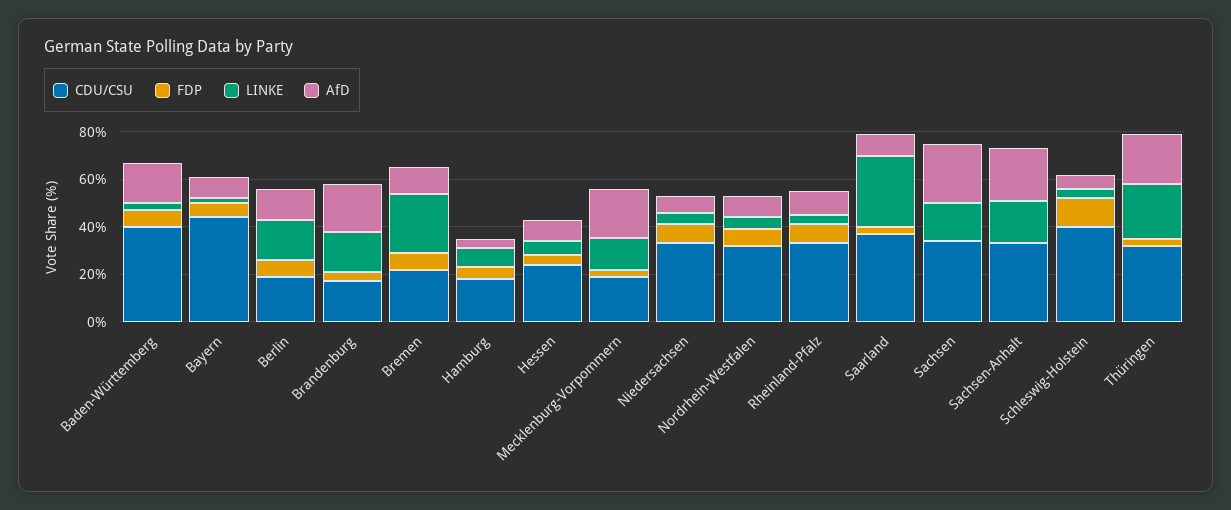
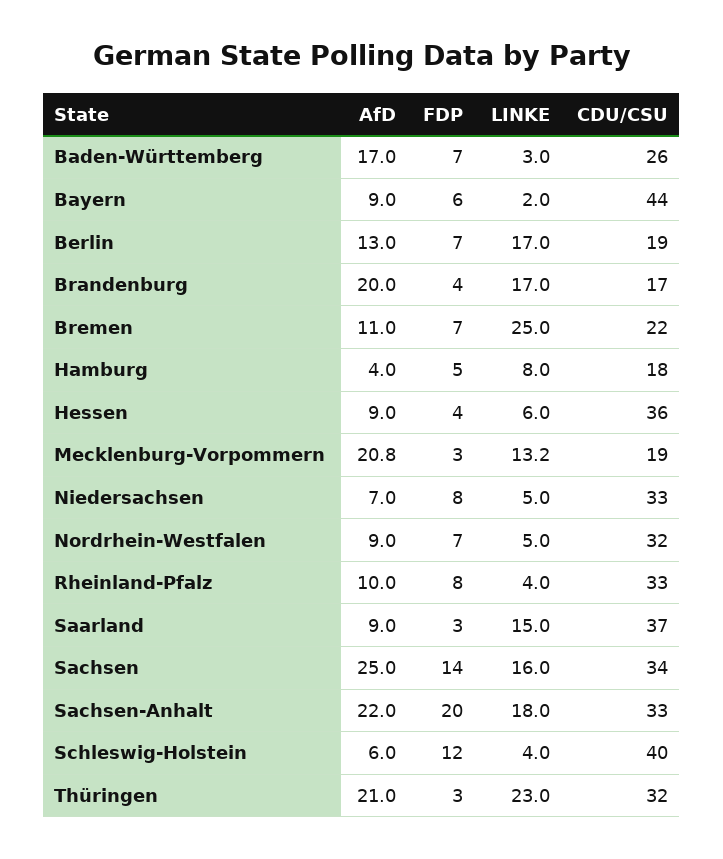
CDU/CSU, Baden-Württemberg: 40 -> 26
CDU/CSU, Hessen: 25 -> 36
LINKE, Saarland: 30 -> 15
FDP, Sachsen: 0 -> 14
FDP, Sachsen-Anhalt: 0 -> 20

